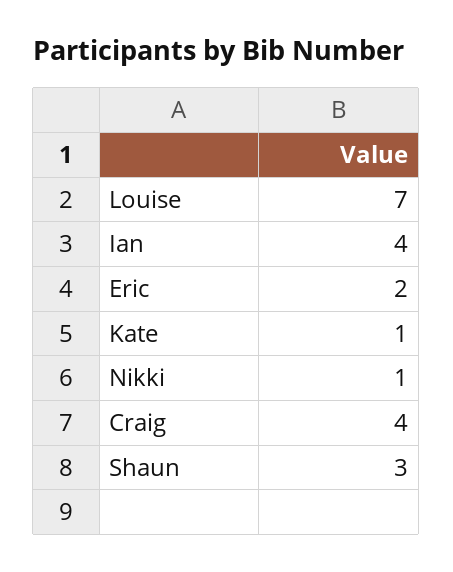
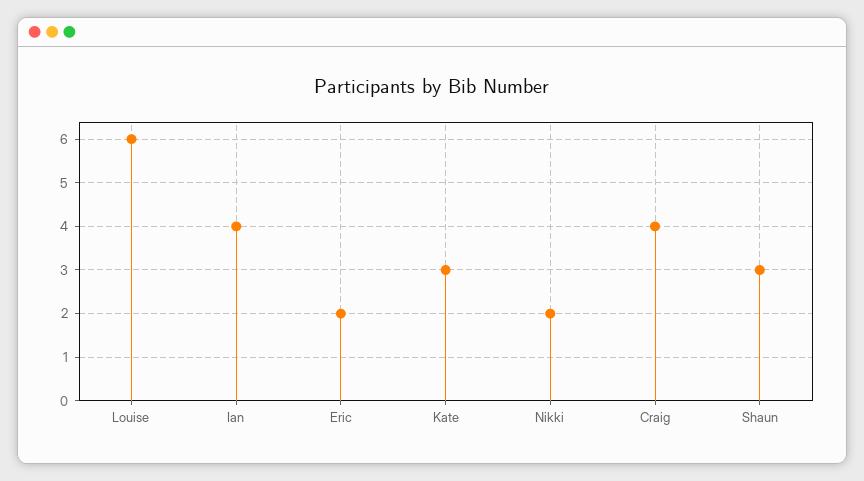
Louise: 7 -> 6
Kate: 1 -> 3
Nikki: 1 -> 2

